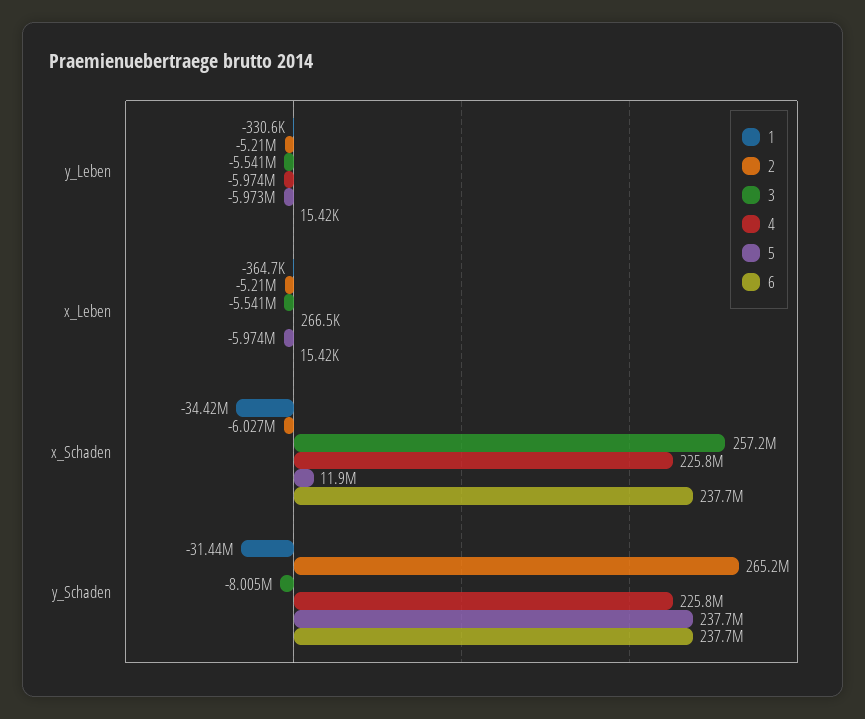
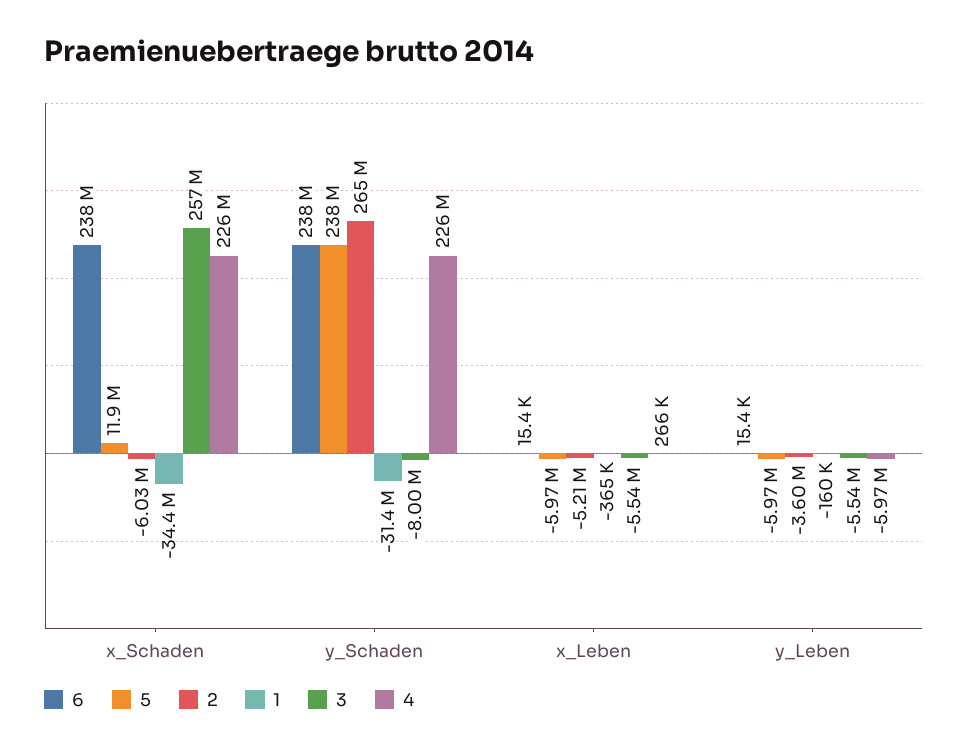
1, y_Leben: -330600 -> -160000
2, y_Leben: -5210000 -> -3600000

